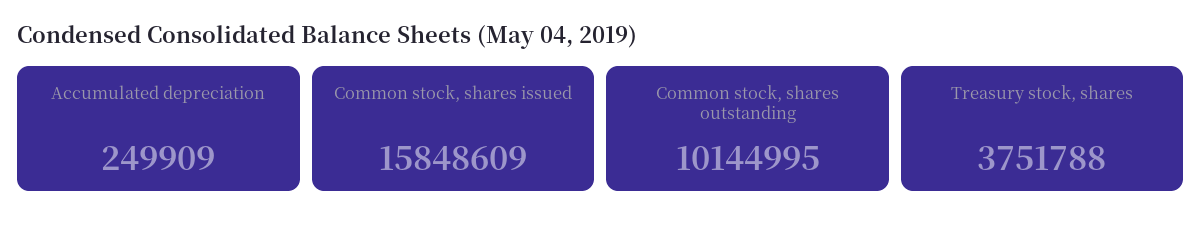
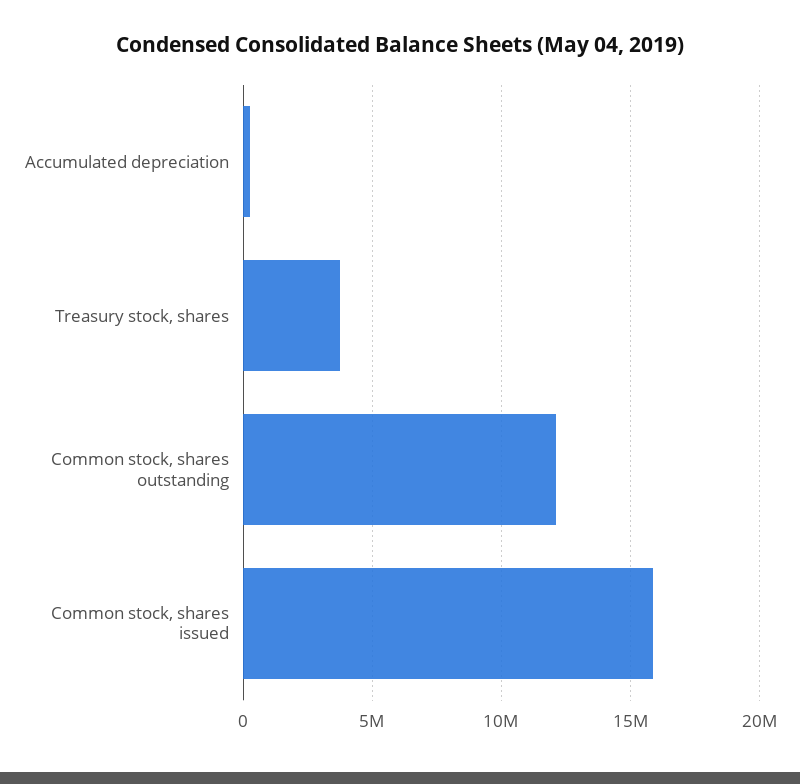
Common stock, shares outstanding: 10144995 -> 12000000

